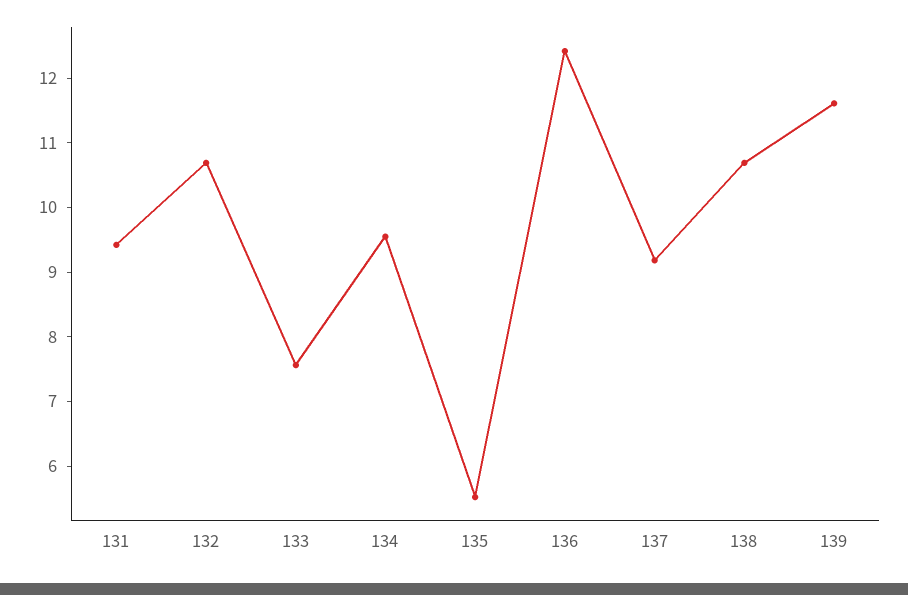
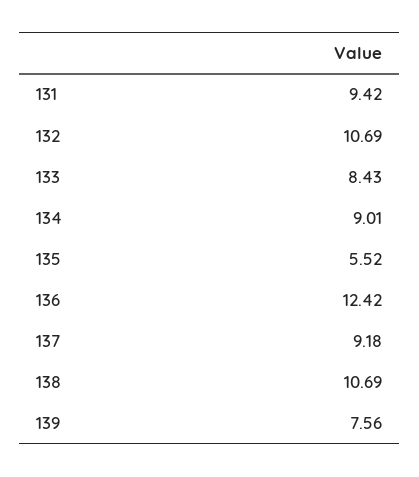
133: 7.6 -> 8.43
134: 9.6 -> 9.01
139: 11.6 -> 7.56

